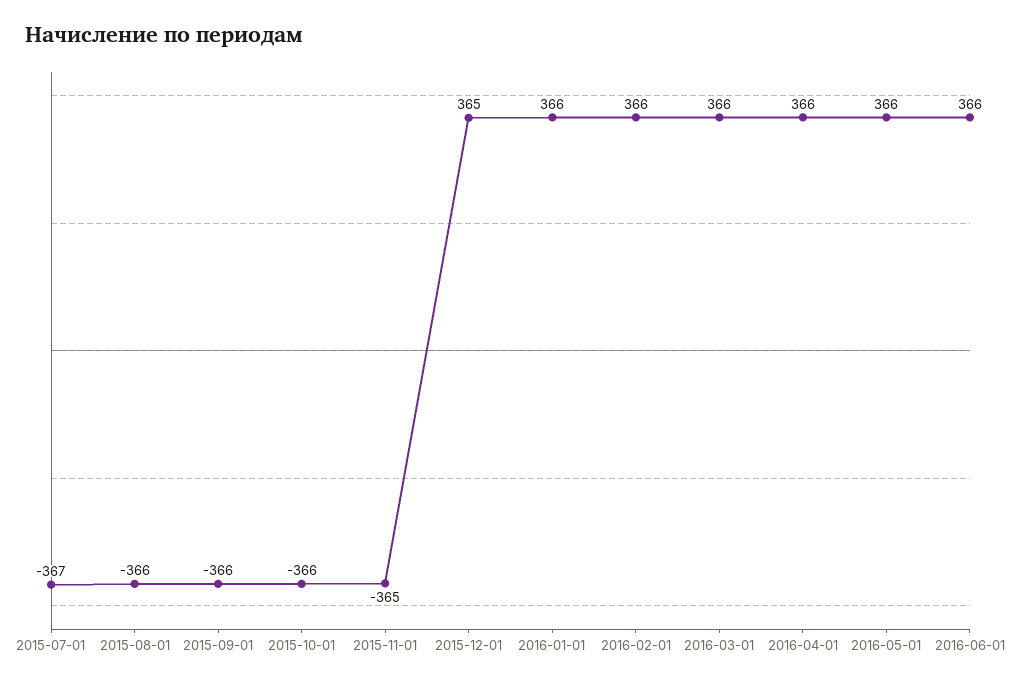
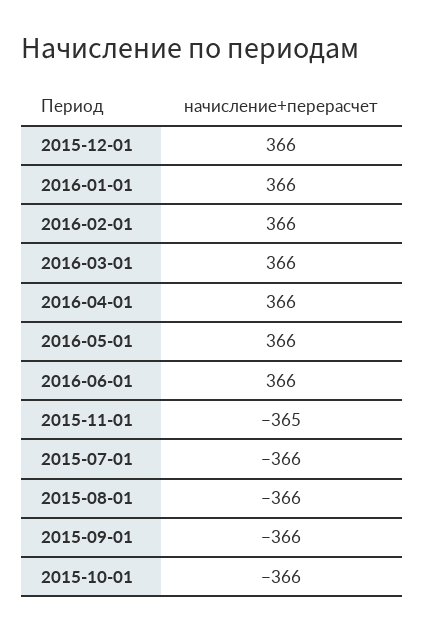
2015-07-01: -367 -> -366
2015-12-01: 365 -> 366

